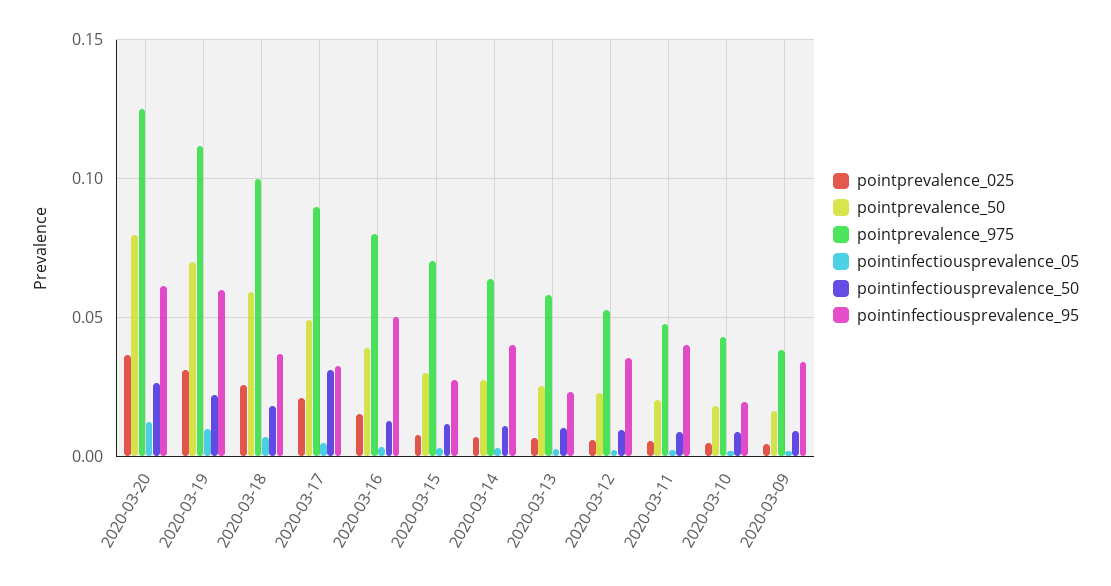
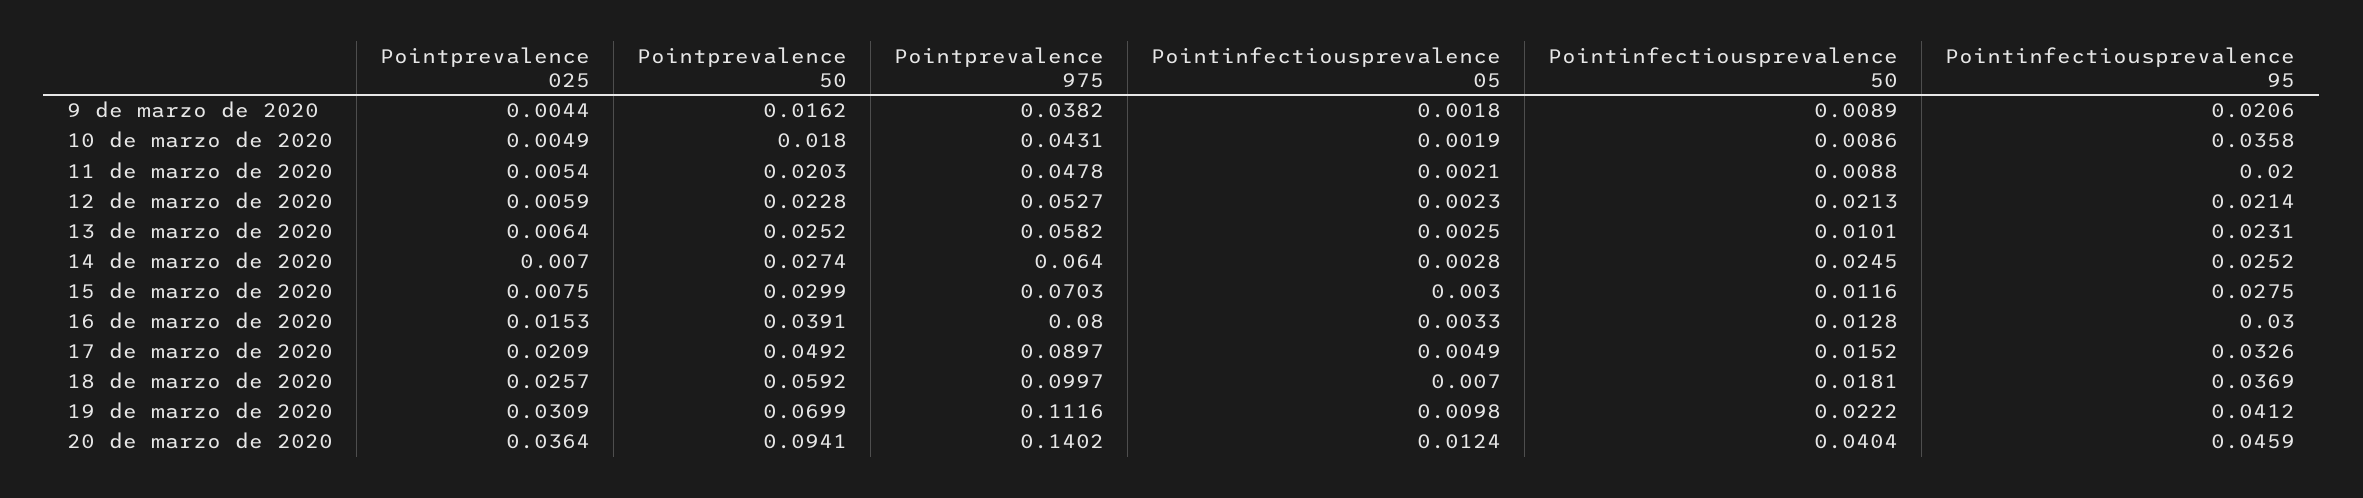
pointprevalence_50, 2020-03-20: 0.08 -> 0.0941
pointprevalence_975, 2020-03-20: 0.125 -> 0.1402
pointinfectiousprevalence_50, 2020-03-20: 0.025 -> 0.0404
pointinfectiousprevalence_95, 2020-03-20: 0.06 -> 0.0459
pointinfectiousprevalence_95, 2020-03-19: 0.06 -> 0.0412
pointinfectiousprevalence_50, 2020-03-17: 0.03 -> 0.0152
pointinfectiousprevalence_95, 2020-03-16: 0.05 -> 0.03
pointinfectiousprevalence_50, 2020-03-14: 0.01 -> 0.0245
pointinfectiousprevalence_95, 2020-03-14: 0.04 -> 0.0252
pointinfectiousprevalence_50, 2020-03-12: 0.01 -> 0.0213
pointinfectiousprevalence_95, 2020-03-12: 0.035 -> 0.0214
pointinfectiousprevalence_95, 2020-03-11: 0.04 -> 0.02
pointinfectiousprevalence_95, 2020-03-10: 0.02 -> 0.0358
pointinfectiousprevalence_95, 2020-03-09: 0.035 -> 0.0206

